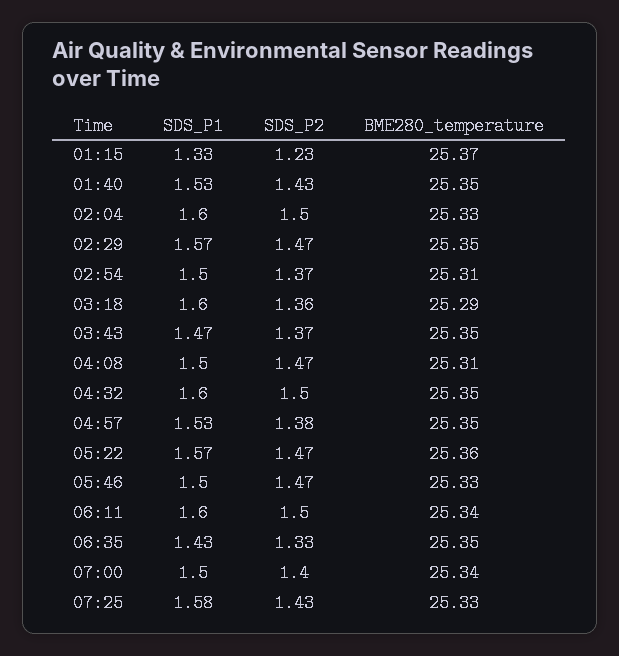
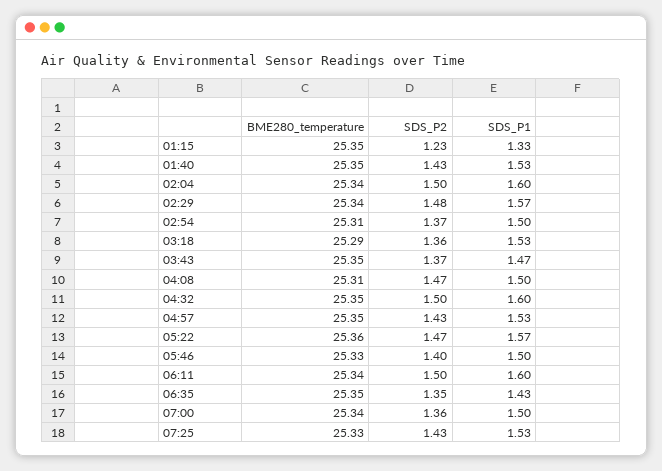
BME280_temperature, 01:15: 25.37 -> 25.35
BME280_temperature, 02:04: 25.33 -> 25.34
SDS_P2, 02:29: 1.47 -> 1.48
BME280_temperature, 02:29: 25.35 -> 25.34
SDS_P1, 03:18: 1.6 -> 1.53
SDS_P2, 04:57: 1.38 -> 1.43
SDS_P2, 05:46: 1.47 -> 1.4
SDS_P2, 06:35: 1.33 -> 1.35
SDS_P2, 07:00: 1.4 -> 1.36
SDS_P1, 07:25: 1.58 -> 1.53

